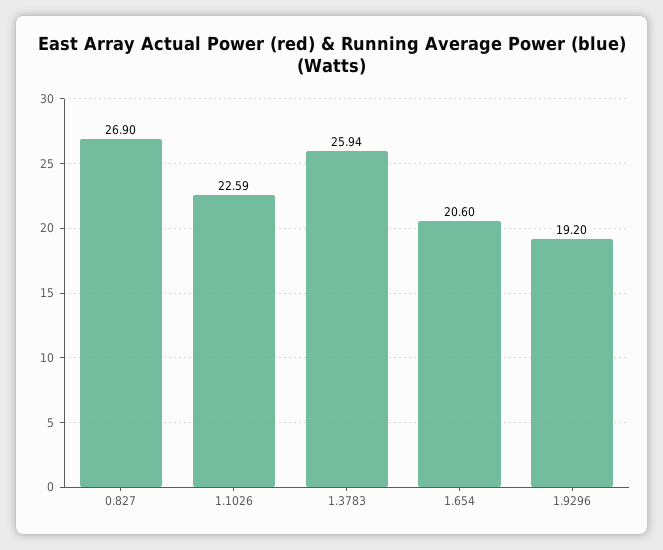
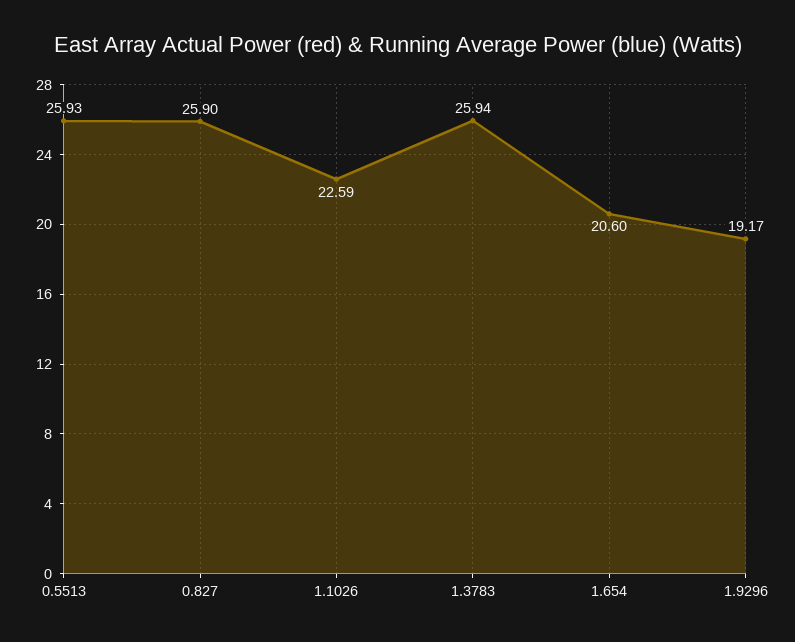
0.827: 26.9 -> 25.9
1.9296: 19.2 -> 19.17
0.5513: none -> 25.93

